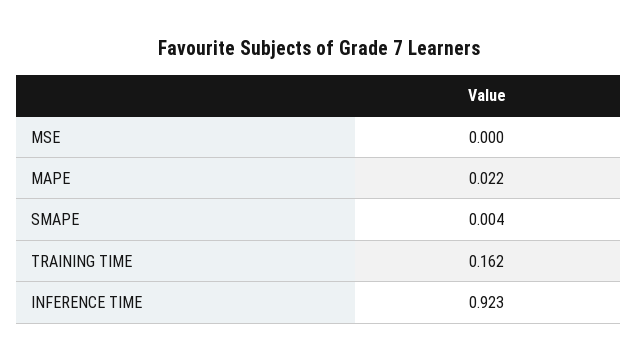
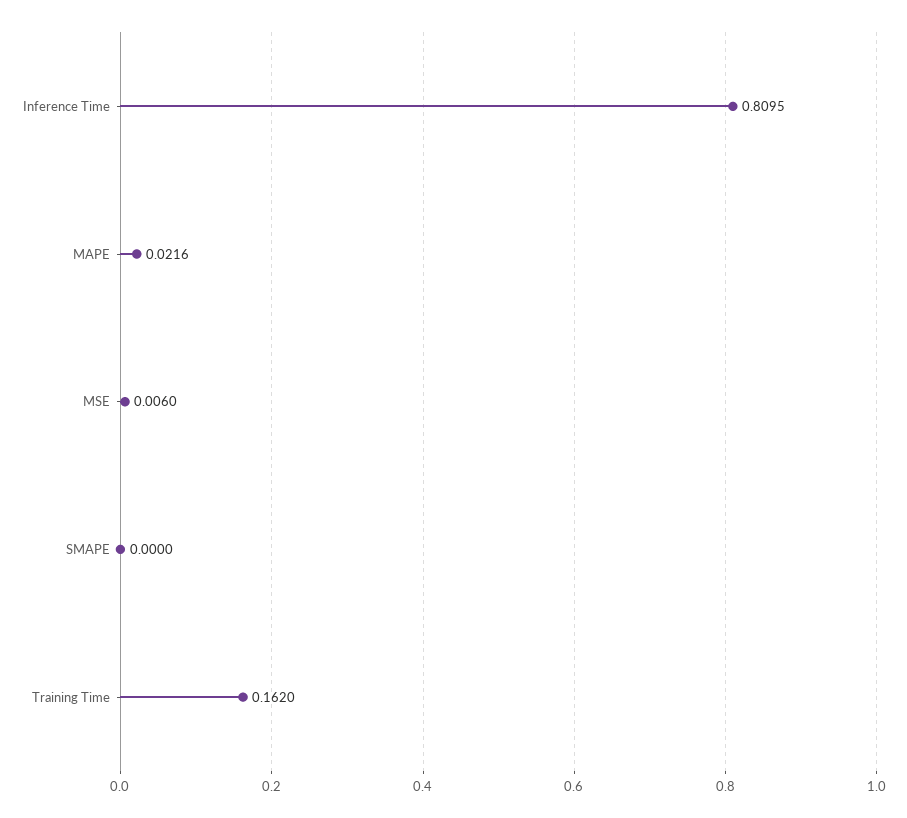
MSE: 0 -> 0.006
SMAPE: 0.004 -> 0
INFERENCE TIME: 0.923 -> 0.8095

